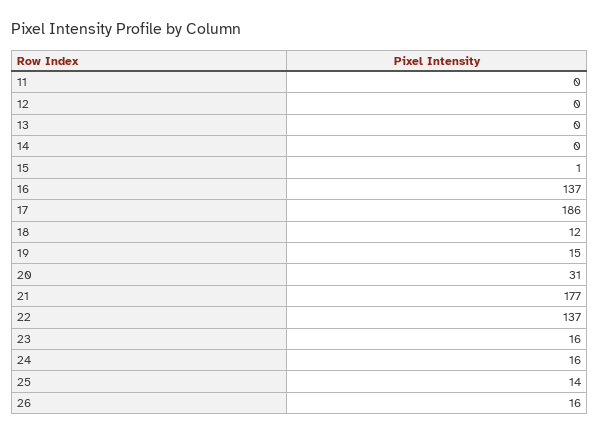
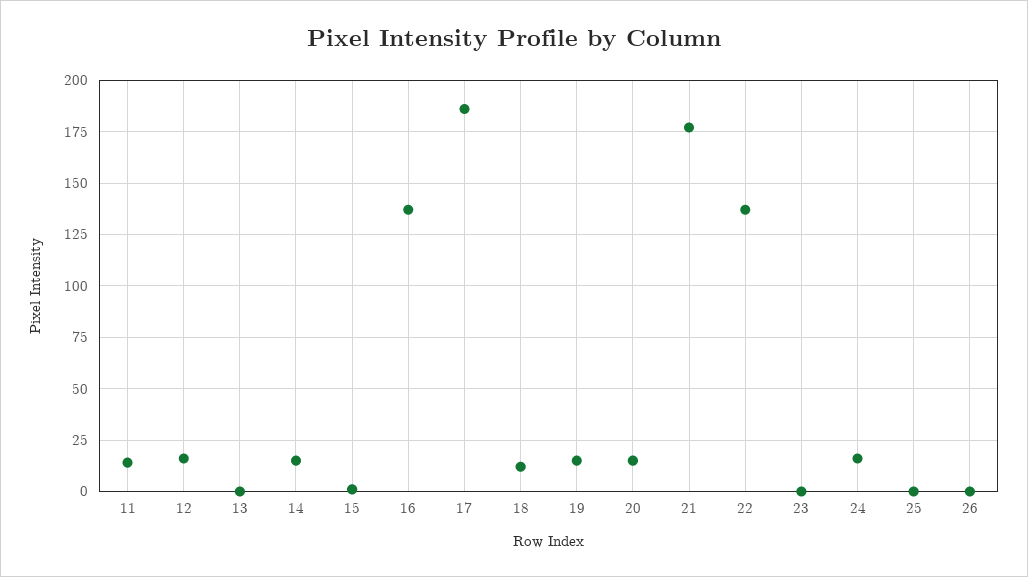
11: 0 -> 15
12: 0 -> 15
14: 0 -> 15
20: 31 -> 15
23: 16 -> 0
25: 14 -> 0
26: 16 -> 0

